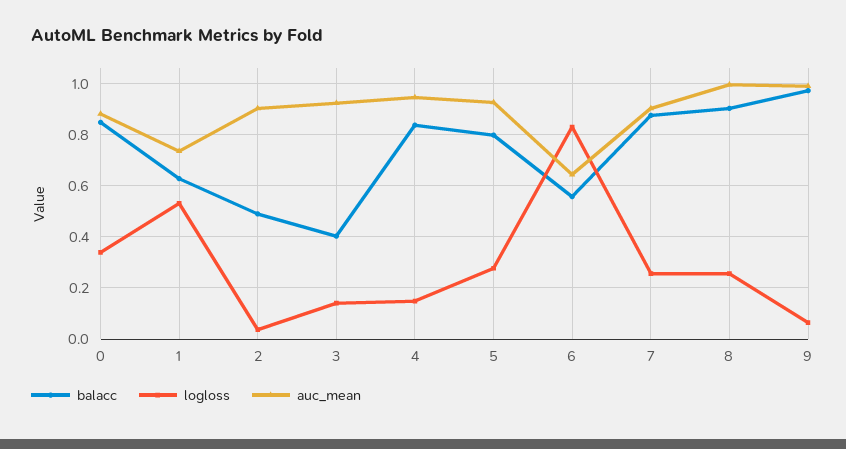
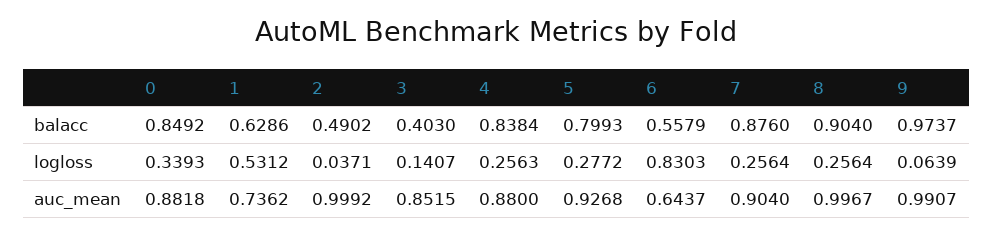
auc_mean, 2: 0.9 -> 0.9992
auc_mean, 3: 0.925 -> 0.8515
logloss, 4: 0.15 -> 0.2563
auc_mean, 4: 0.95 -> 0.88

